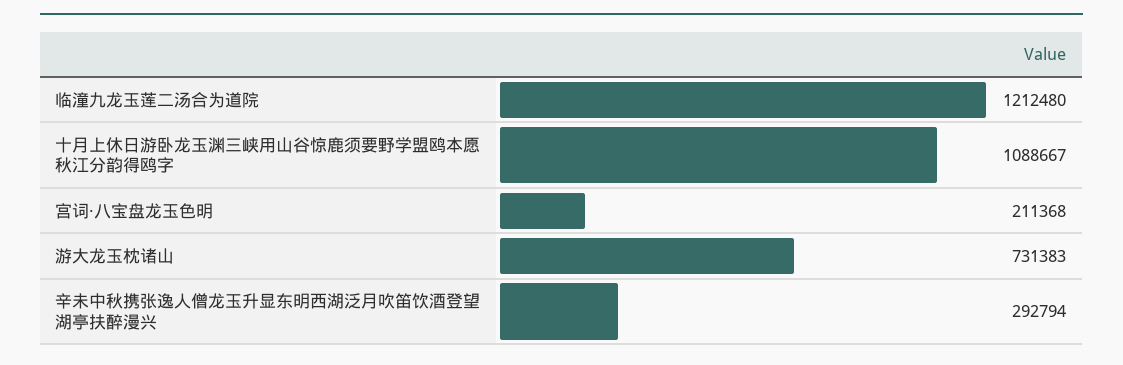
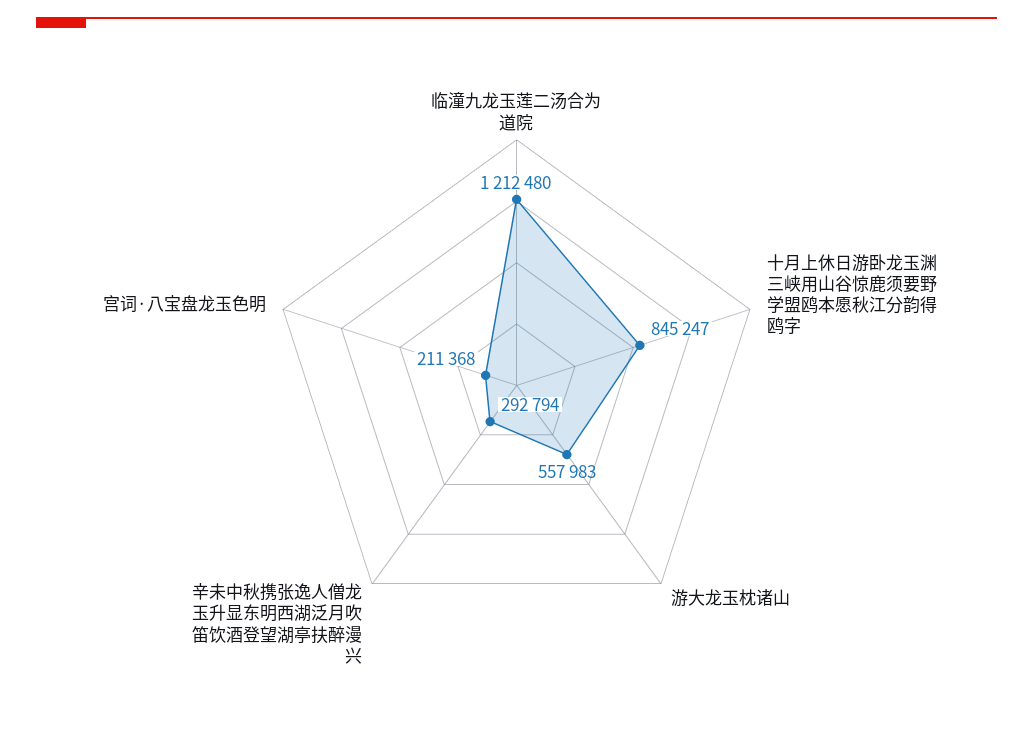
十月上休日游卧龙玉渊三峡用山谷惊鹿须要野学盟鸥本愿秋江分韵得鸥字: 1088667 -> 845247
游大龙玉枕诸山: 731383 -> 557983

